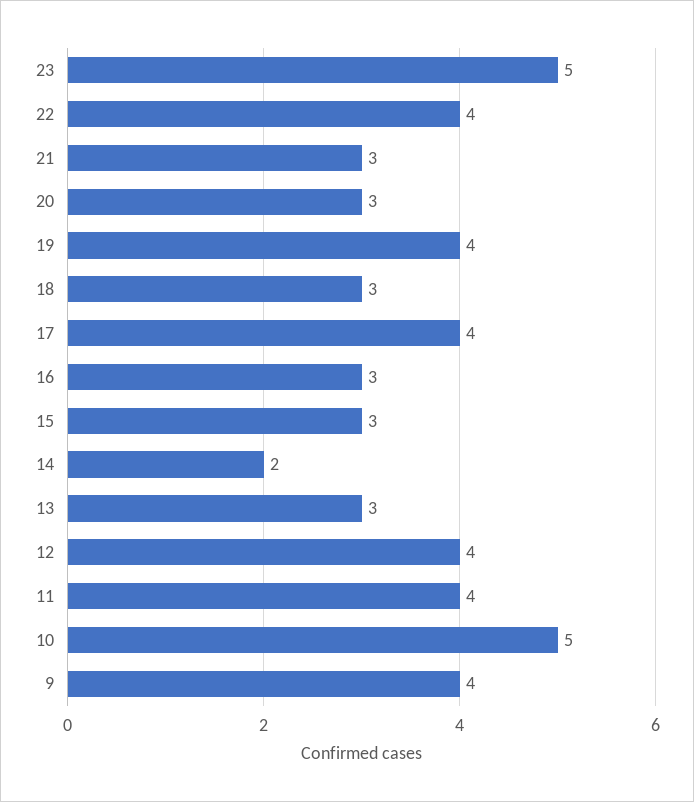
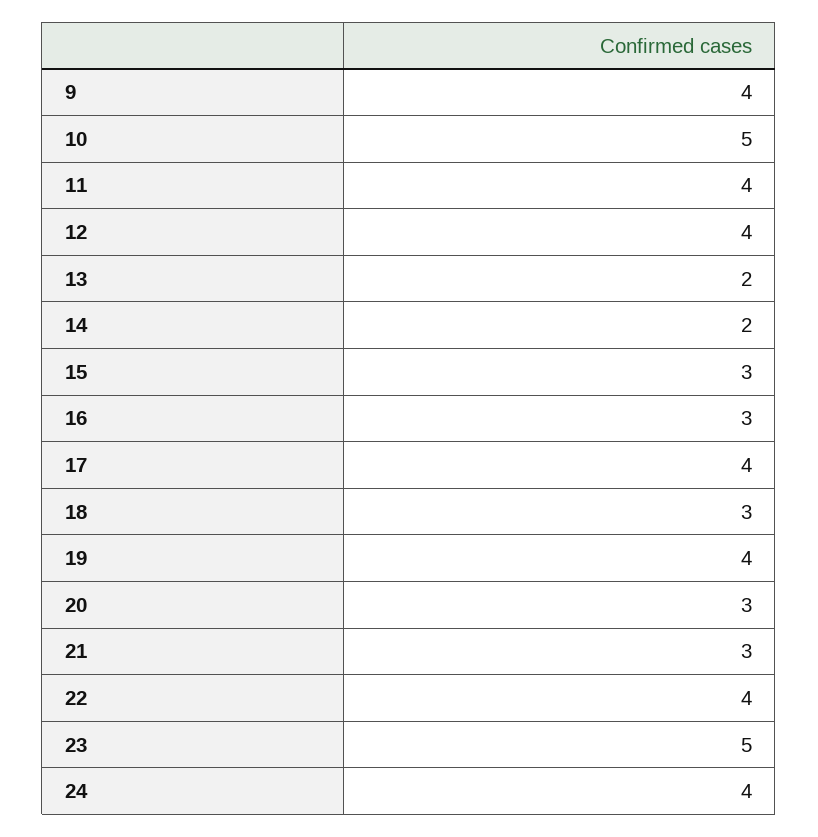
13: 3 -> 2
24: none -> 4

